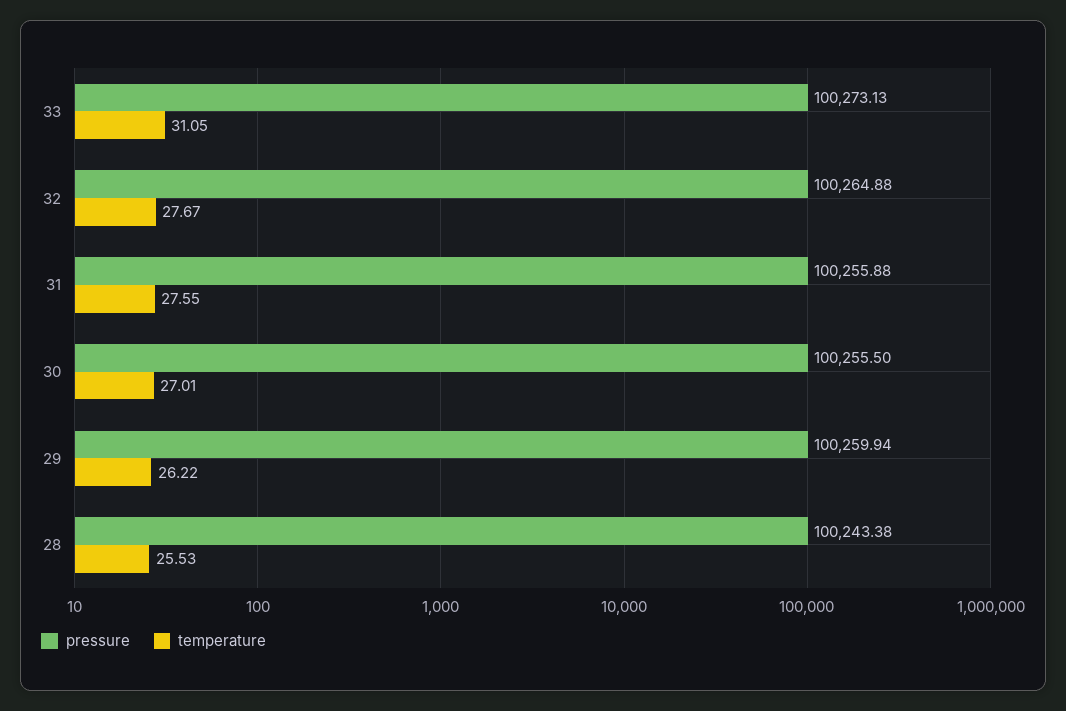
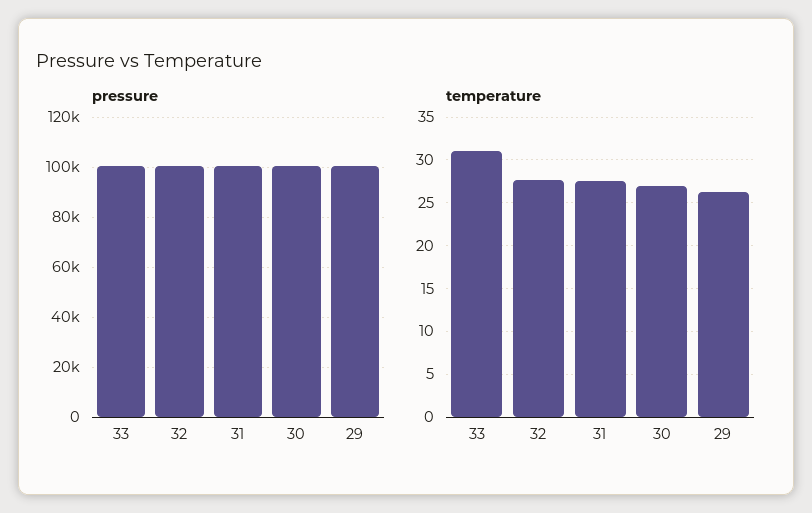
pressure, 28: 100243.38 -> none
temperature, 28: 25.53 -> none

